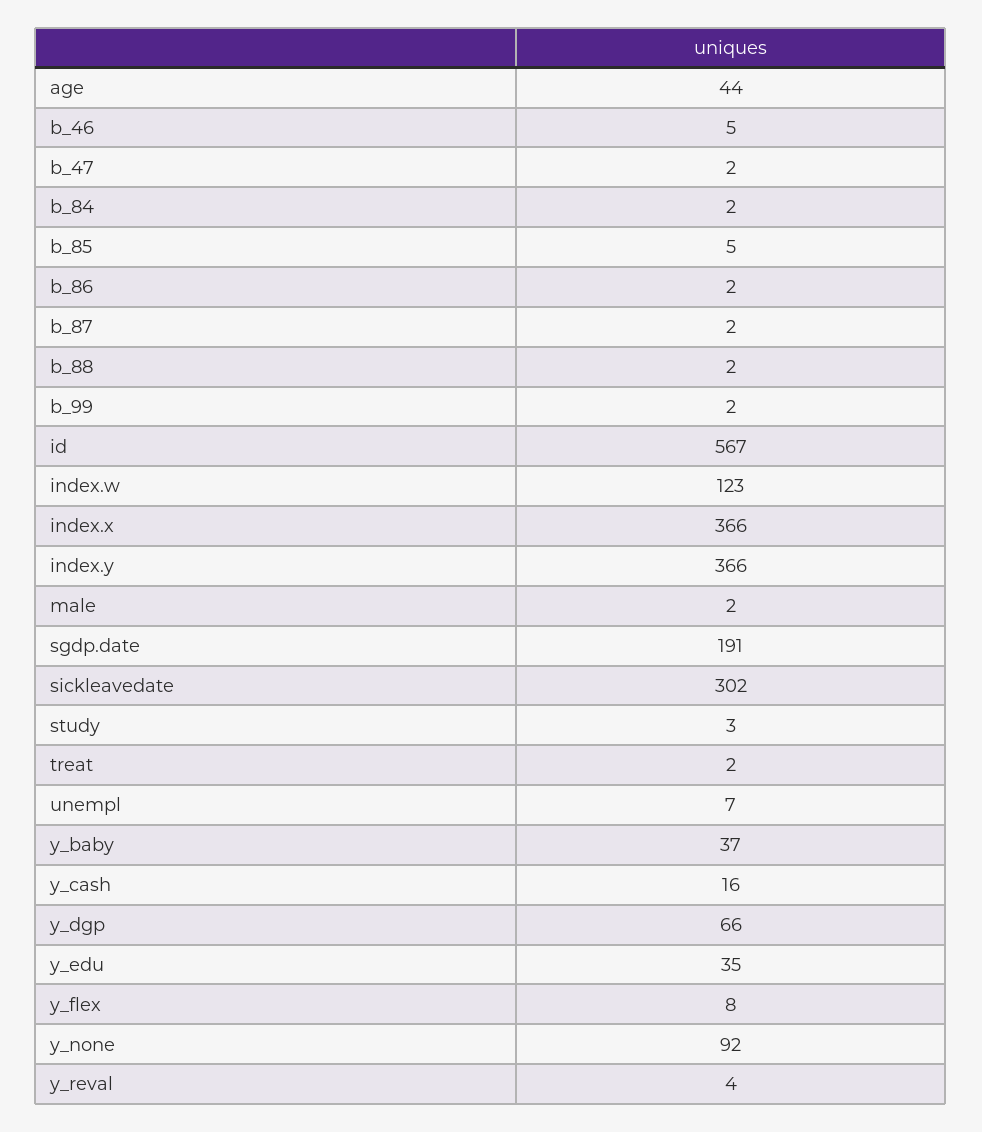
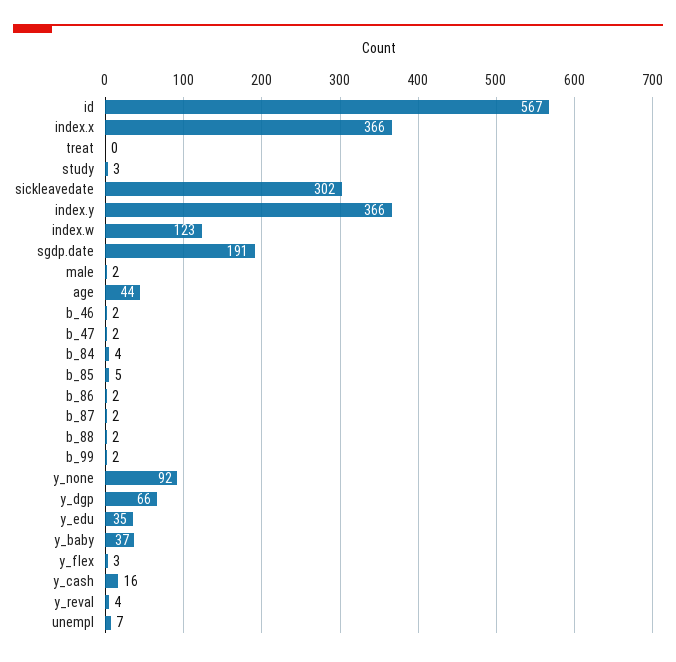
b_46: 5 -> 2
b_84: 2 -> 4
treat: 2 -> 0
y_flex: 8 -> 3

